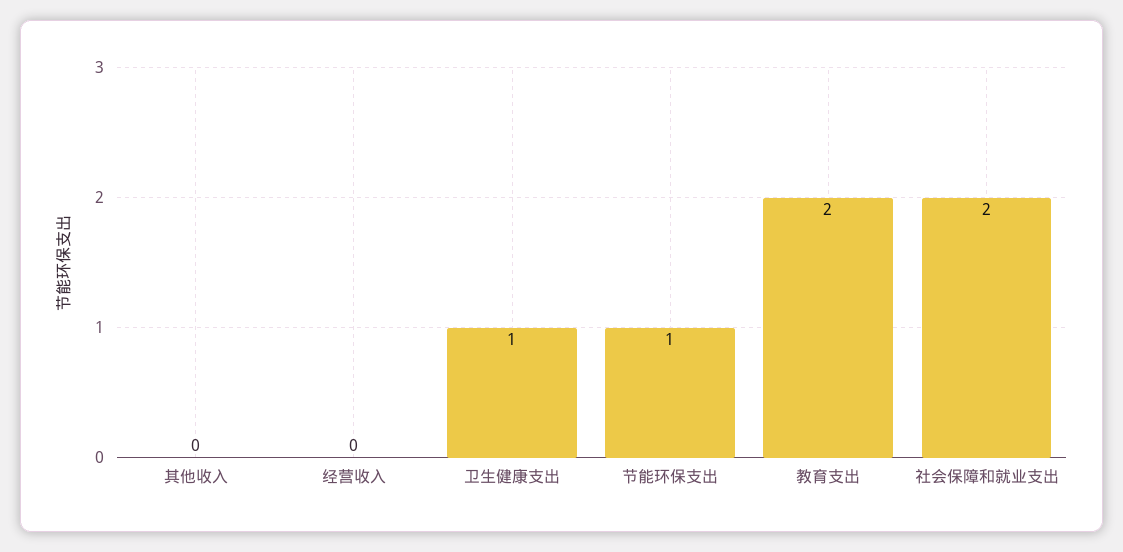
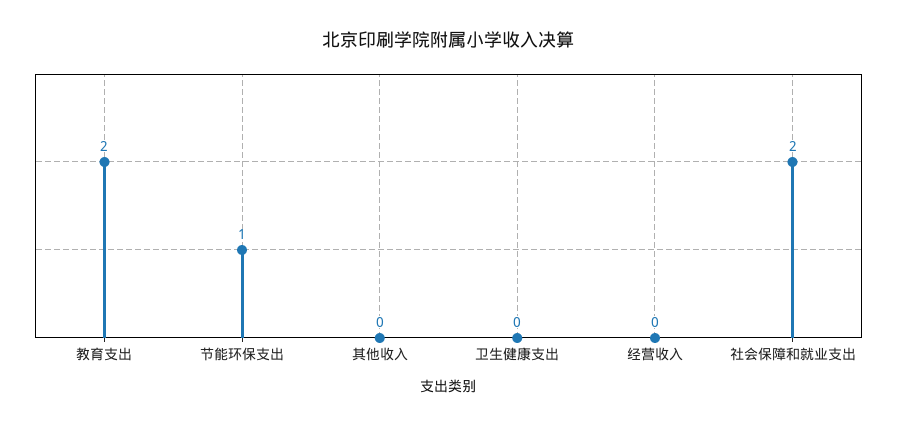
卫生健康支出: 1 -> 0

